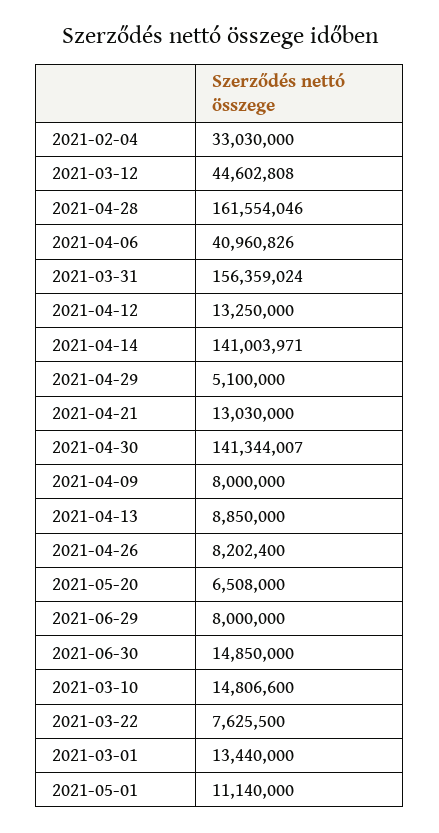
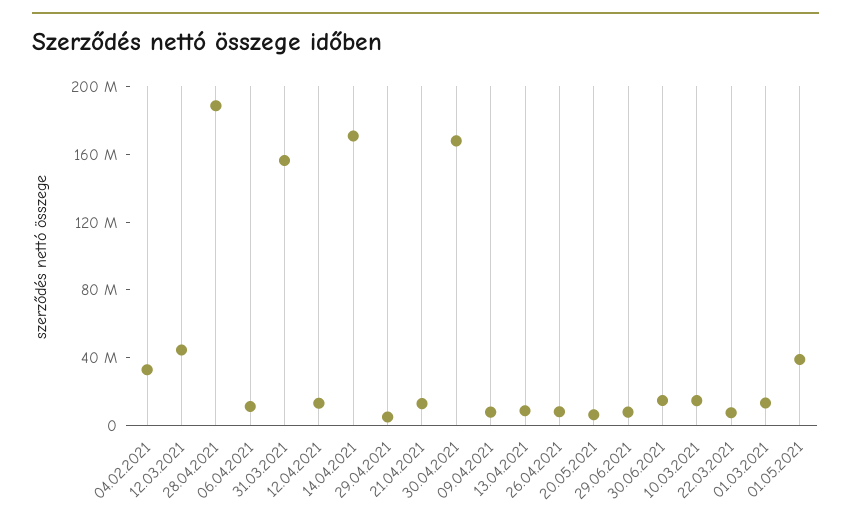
2021-04-28: 161554046 -> 190000000
2021-04-06: 40960826 -> 10000000
2021-04-14: 141003971 -> 170000000
2021-04-30: 141344007 -> 170000000
2021-05-01: 11140000 -> 40000000

